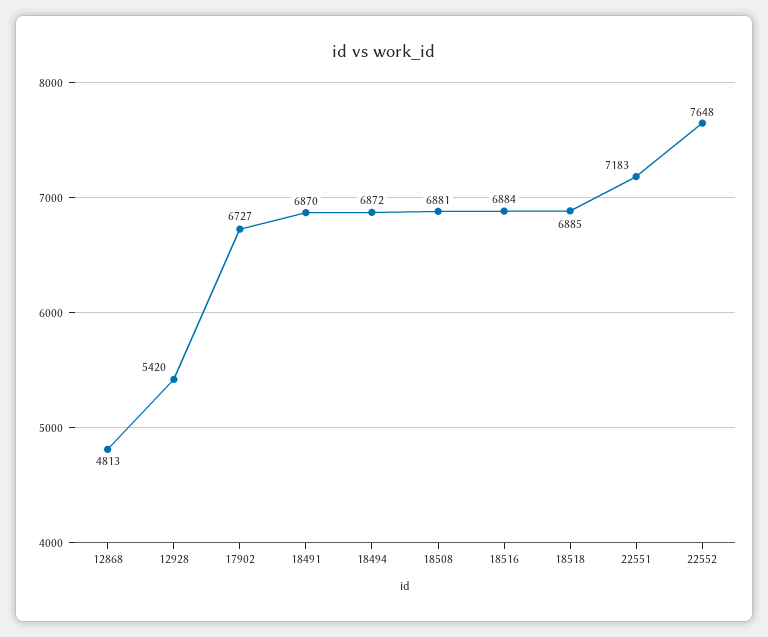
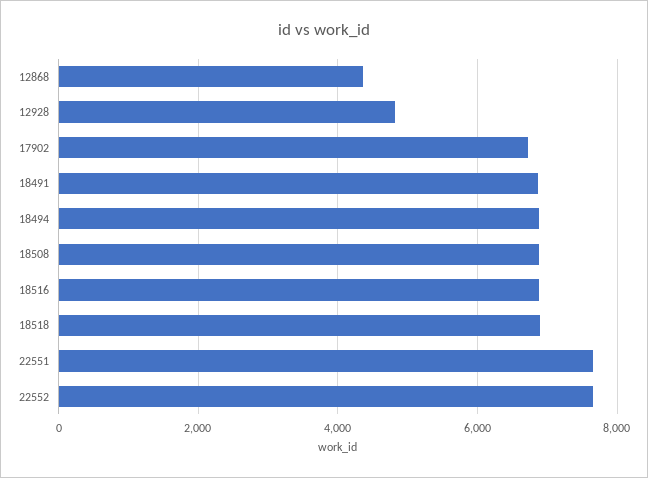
12868: 4813 -> 4400
12928: 5420 -> 4800
22551: 7183 -> 7600

